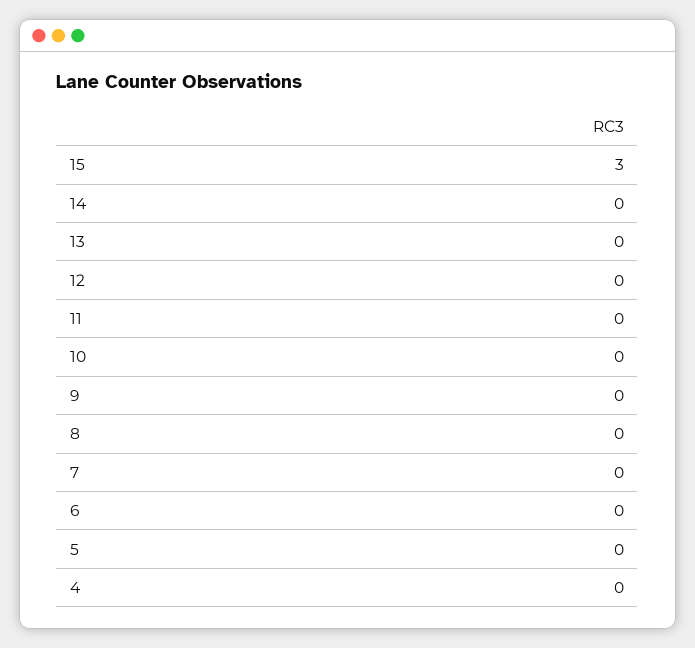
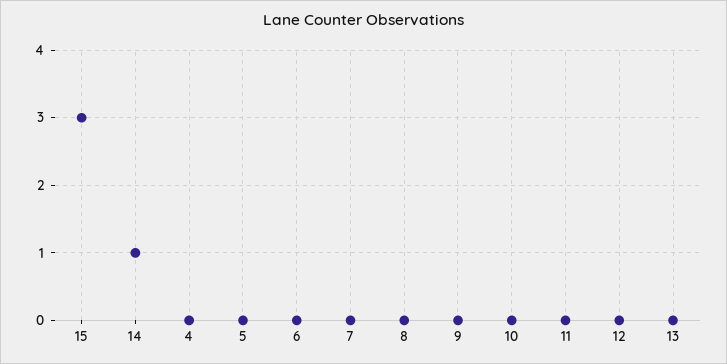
14: 0 -> 1

